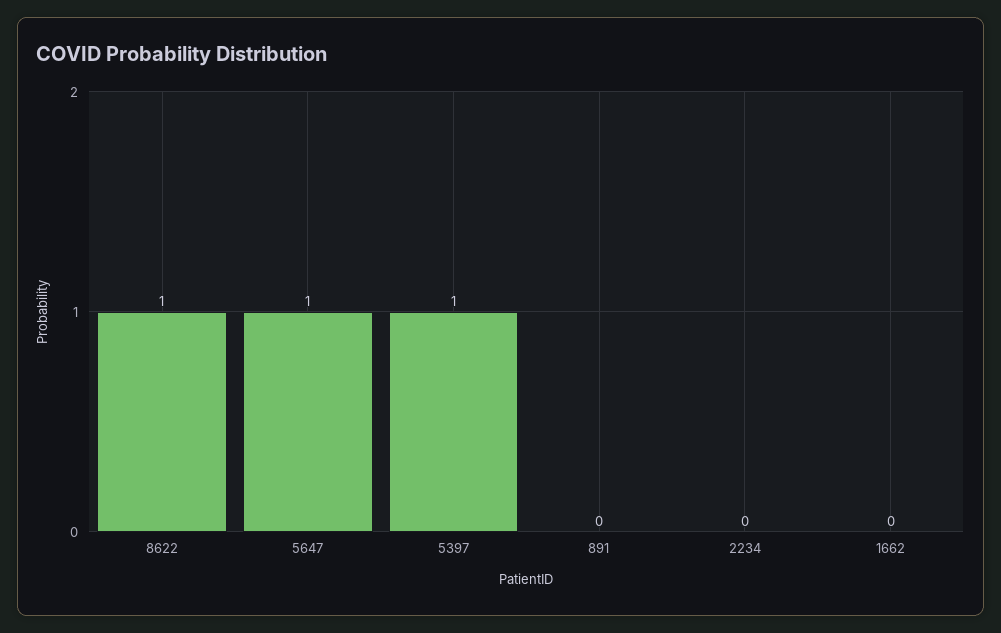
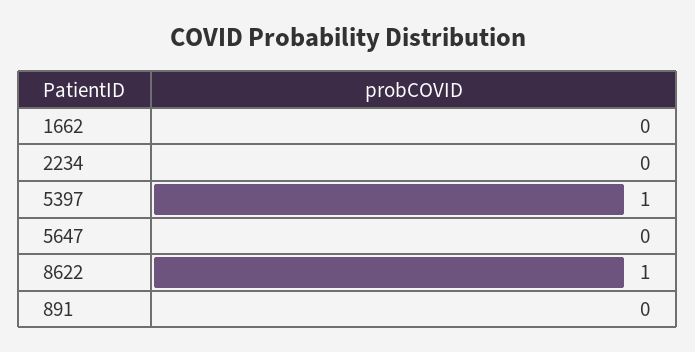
5647: 1 -> 0

